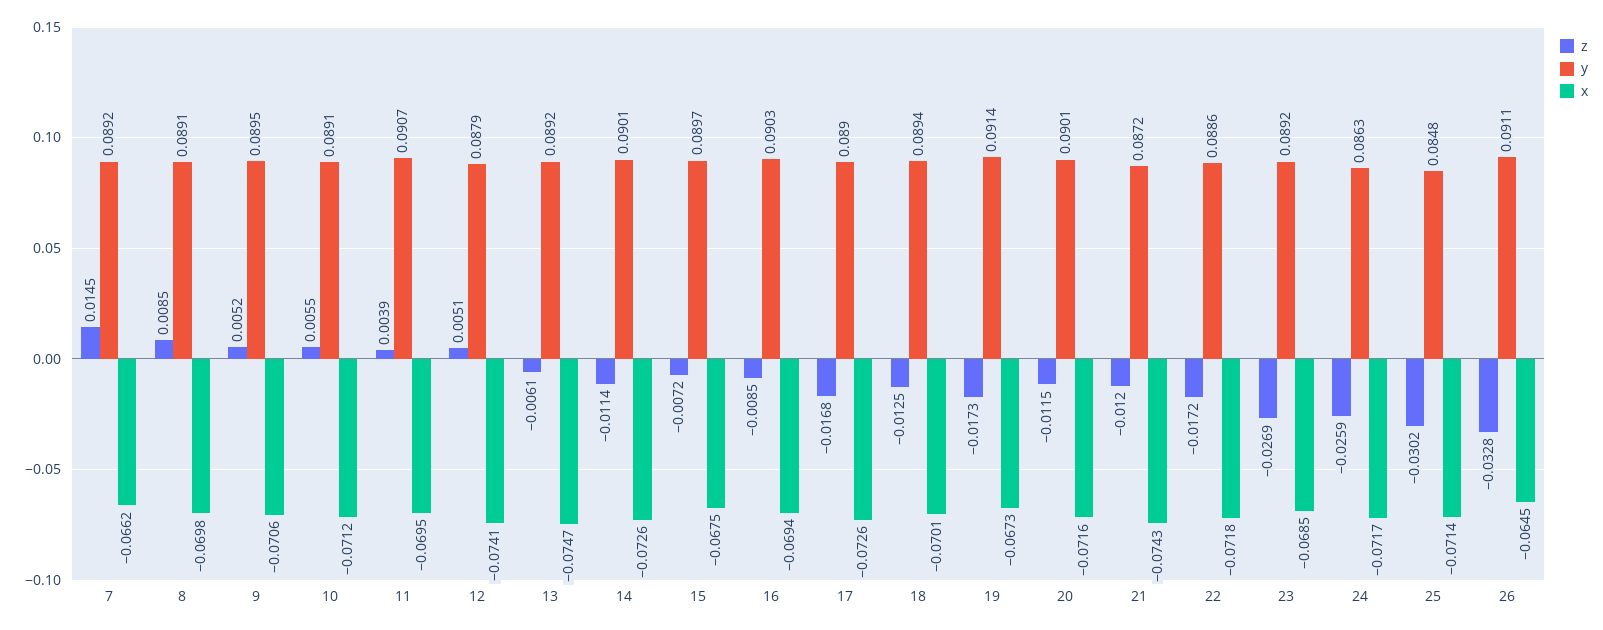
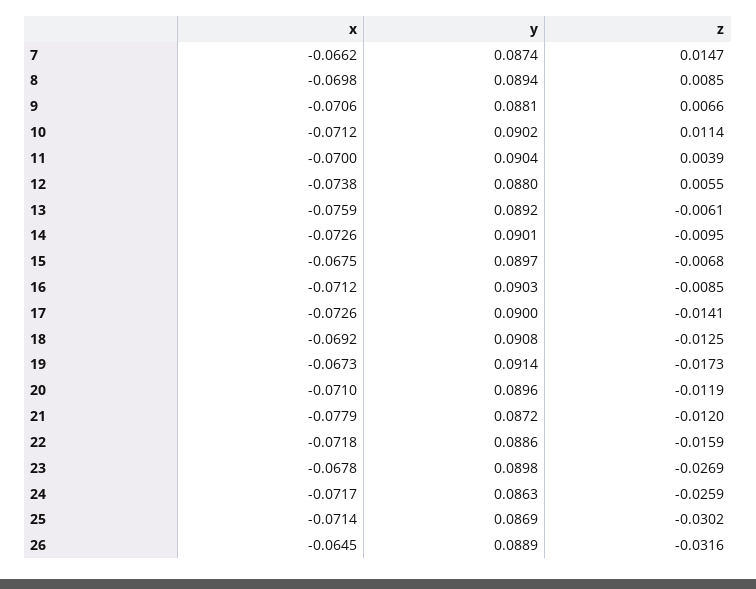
z, 7: 0.0145 -> 0.0147
y, 7: 0.0892 -> 0.0874
y, 8: 0.0891 -> 0.0894
z, 9: 0.0052 -> 0.0066
y, 9: 0.0895 -> 0.0881
z, 10: 0.0055 -> 0.0114
y, 10: 0.0891 -> 0.0902
y, 11: 0.0907 -> 0.0904
x, 11: -0.0695 -> -0.07
z, 12: 0.0051 -> 0.0055
y, 12: 0.0879 -> 0.088
x, 12: -0.0741 -> -0.0738
x, 13: -0.0747 -> -0.0759
z, 14: -0.0114 -> -0.0095
z, 15: -0.0072 -> -0.0068
x, 16: -0.0694 -> -0.0712
z, 17: -0.0168 -> -0.0141
y, 17: 0.089 -> 0.09
y, 18: 0.0894 -> 0.0908
x, 18: -0.0701 -> -0.0692
z, 20: -0.0115 -> -0.0119
y, 20: 0.0901 -> 0.0896
x, 20: -0.0716 -> -0.071
x, 21: -0.0743 -> -0.0779
z, 22: -0.0172 -> -0.0159
y, 23: 0.0892 -> 0.0898
x, 23: -0.0685 -> -0.0678
y, 25: 0.0848 -> 0.0869
z, 26: -0.0328 -> -0.0316
y, 26: 0.0911 -> 0.0889

